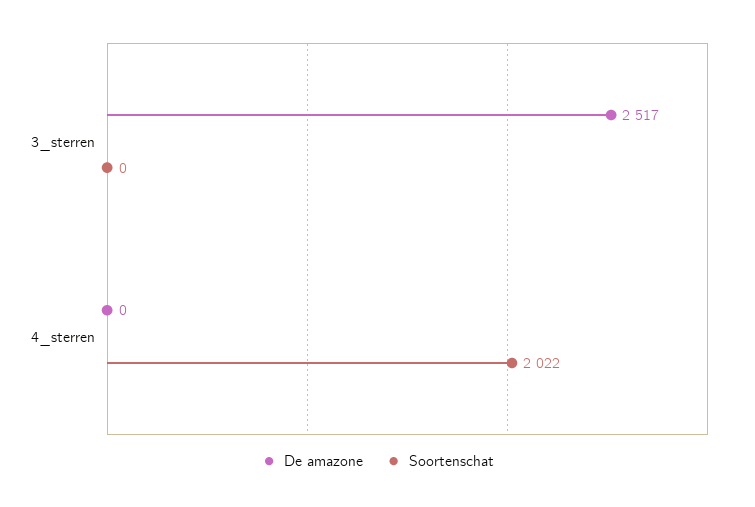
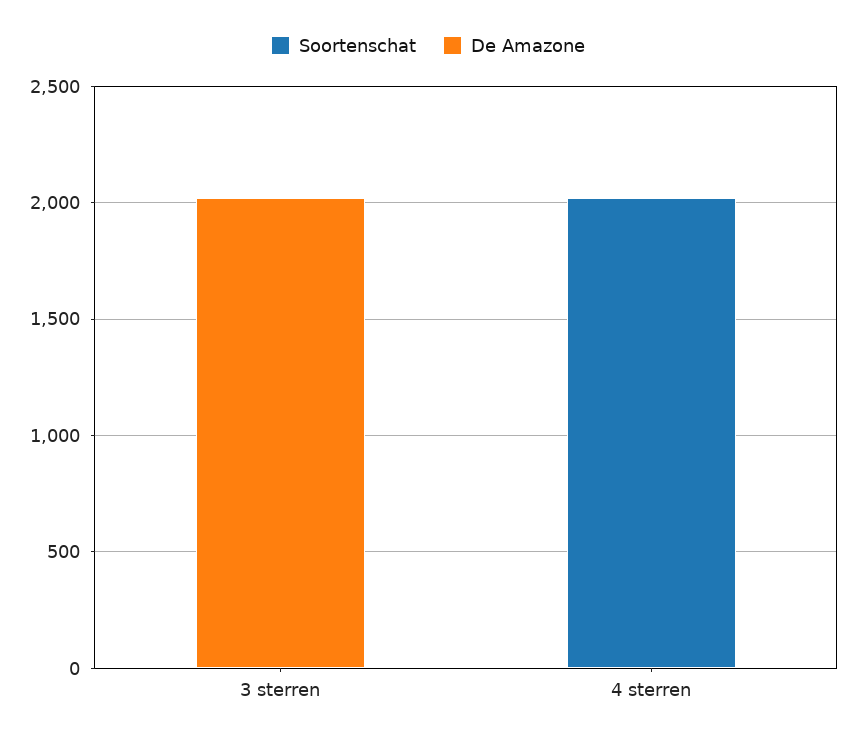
De amazone, 3_sterren: 2517 -> 2000

